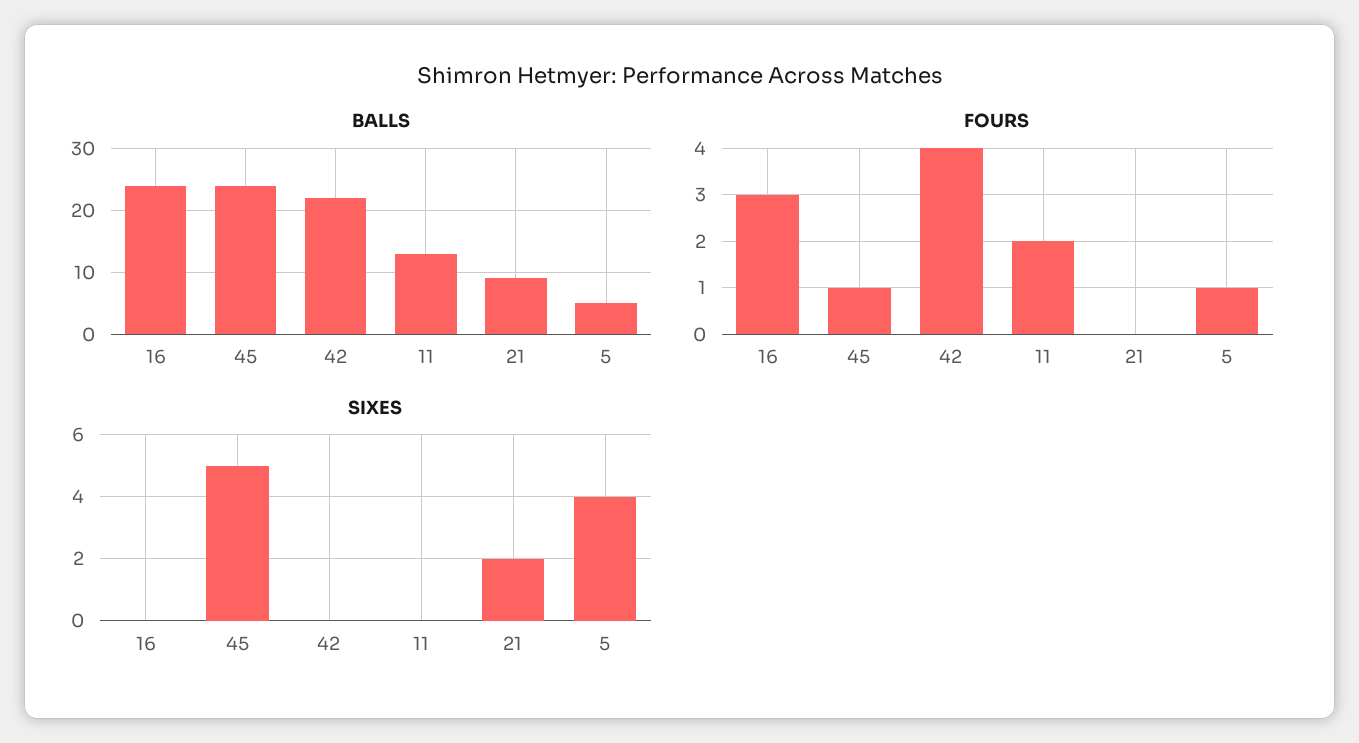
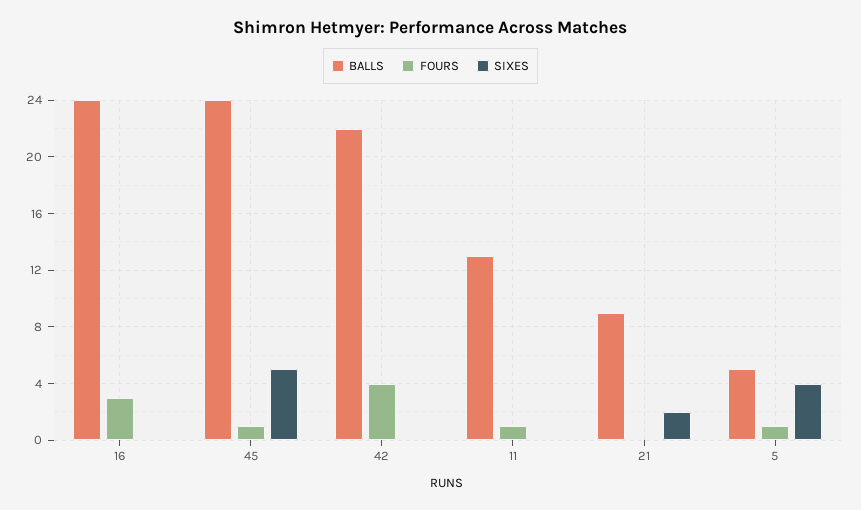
FOURS, 11: 2 -> 1

